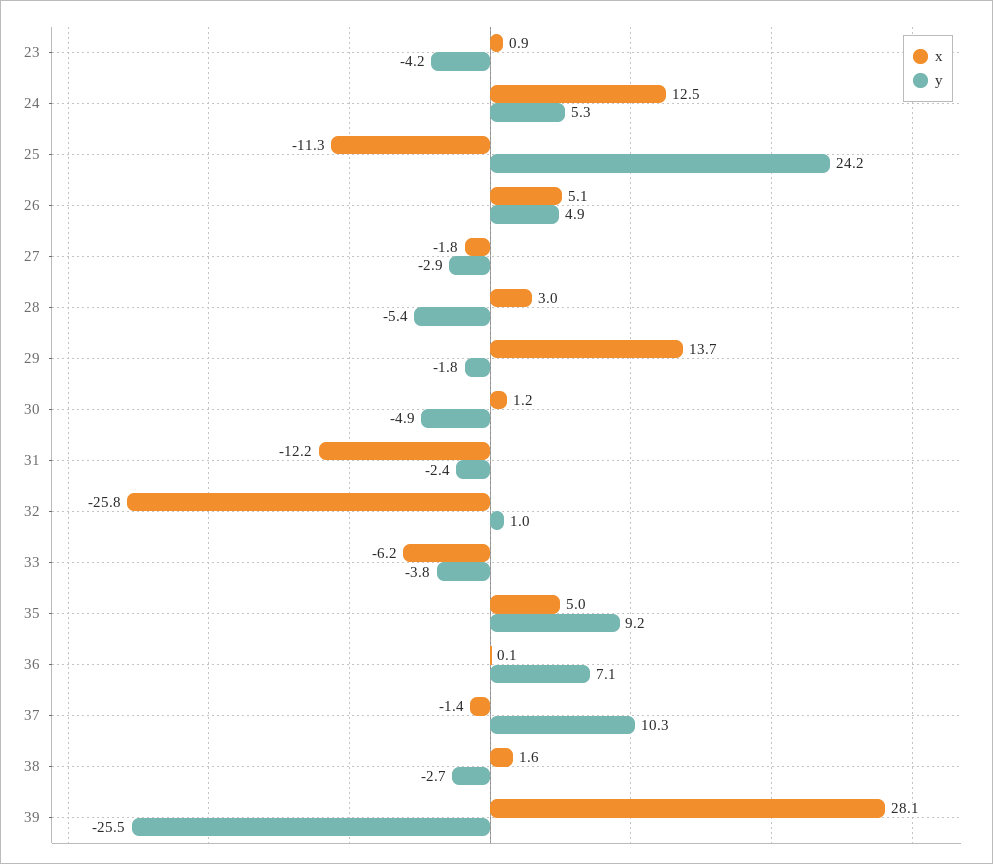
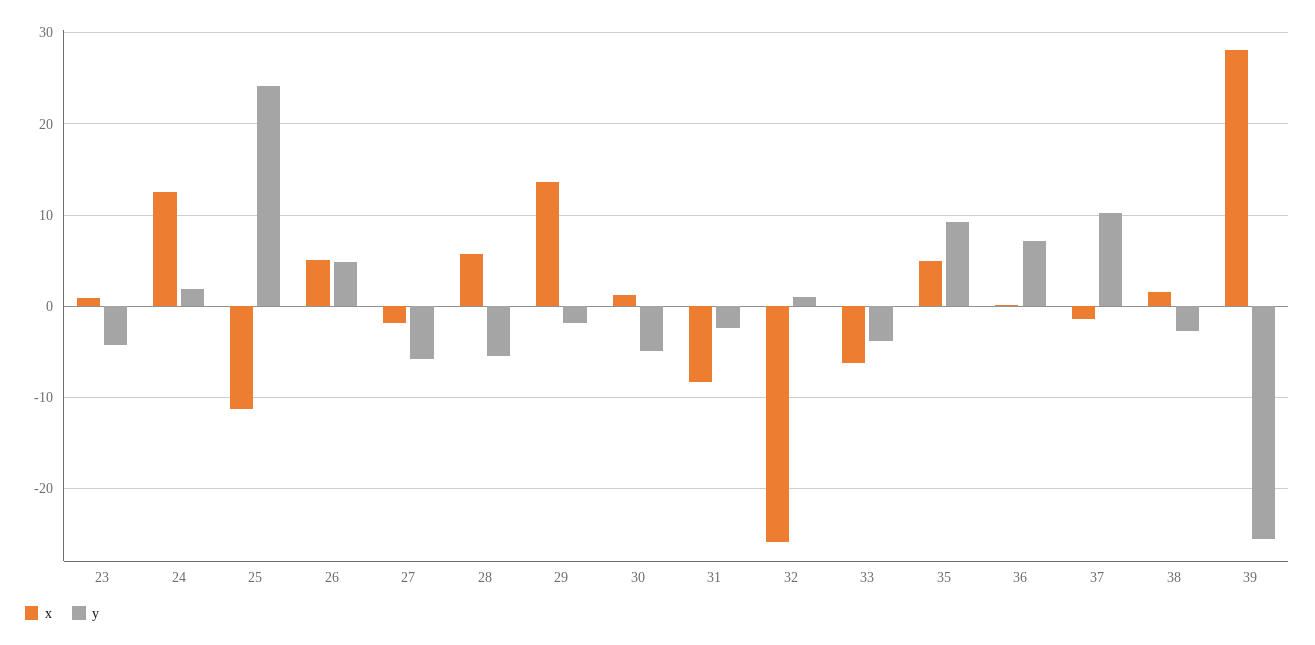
y, 24: 5.3 -> 2
y, 27: -2.9 -> -6
x, 28: 3 -> 6
x, 31: -12.2 -> -8

